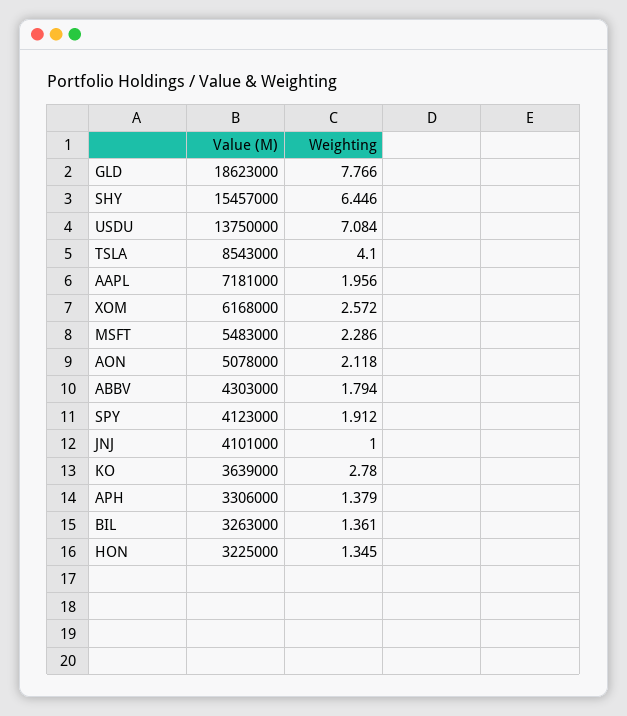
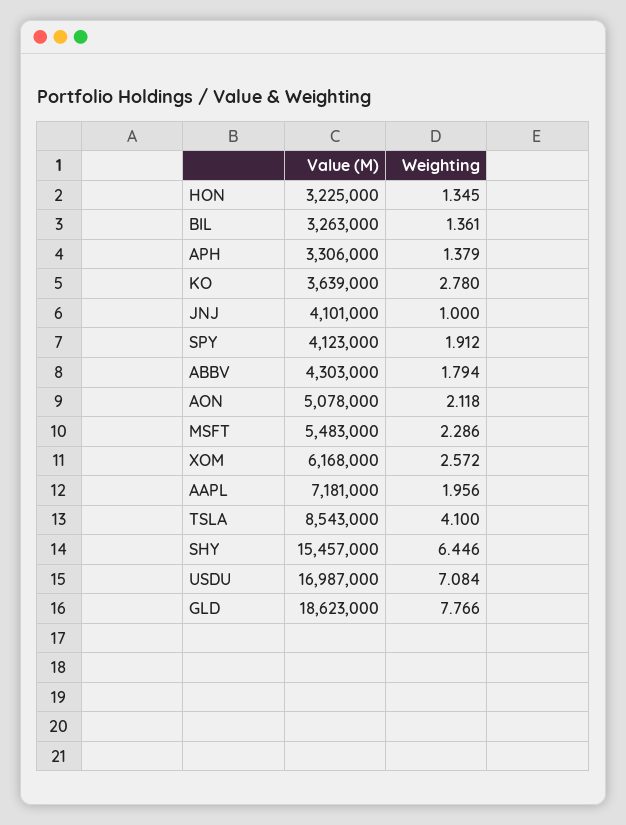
Value (M), USDU: 13750000 -> 16987000

